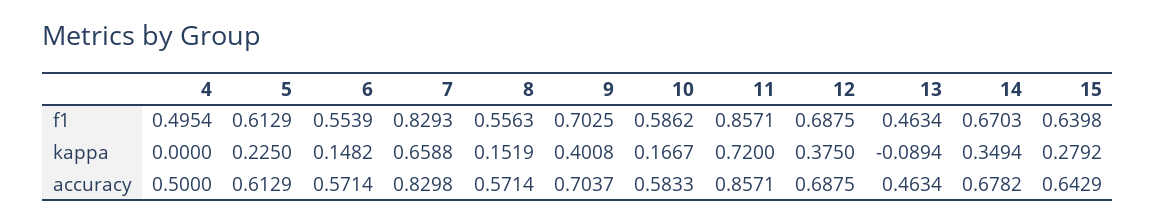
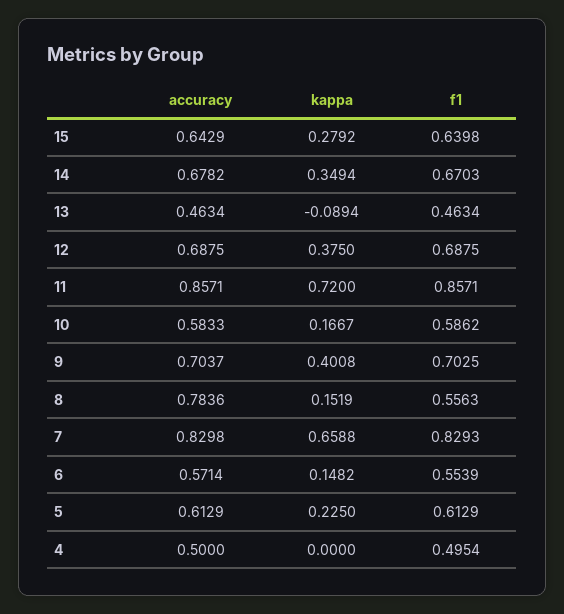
8, accuracy: 0.5714 -> 0.7836

